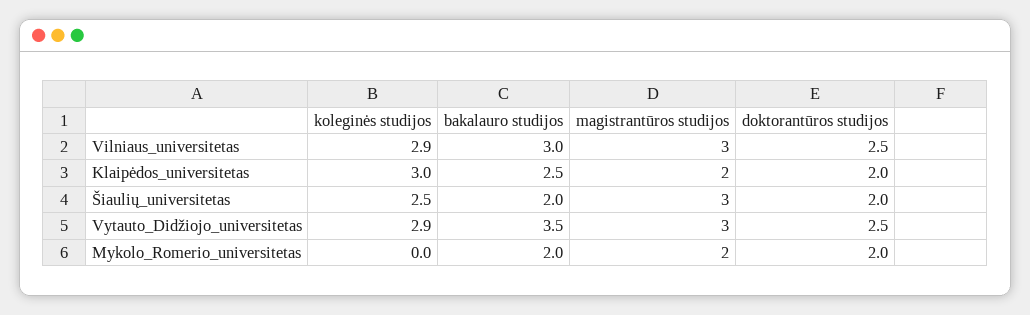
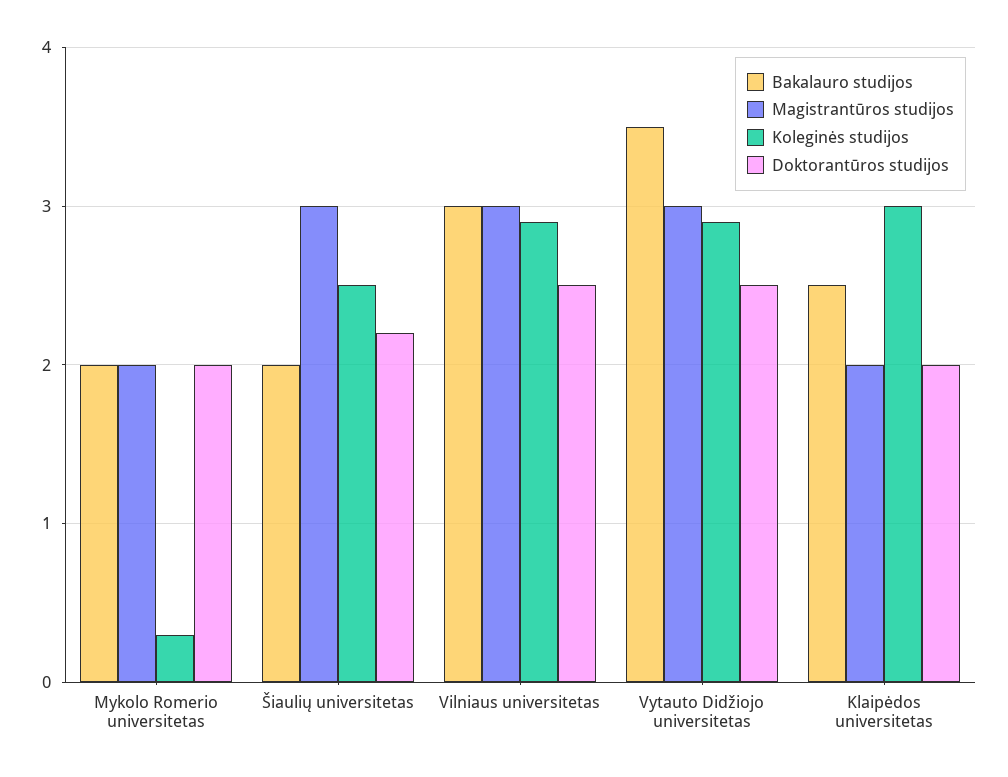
doktorantūros studijos, Šiaulių_universitetas: 2 -> 2.2
koleginės studijos, Mykolo_Romerio_universitetas: 0 -> 0.3

